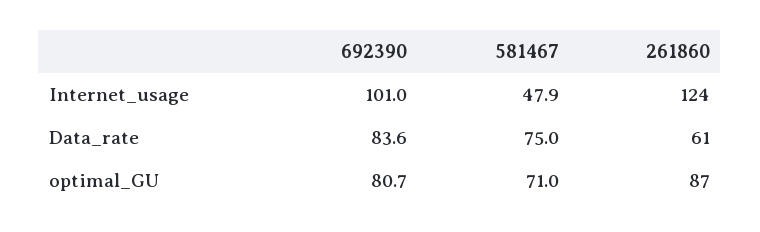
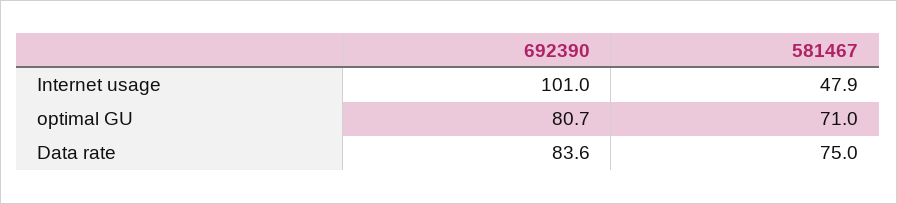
261860, Internet_usage: 124 -> none
261860, Data_rate: 61 -> none
261860, optimal_GU: 87 -> none

